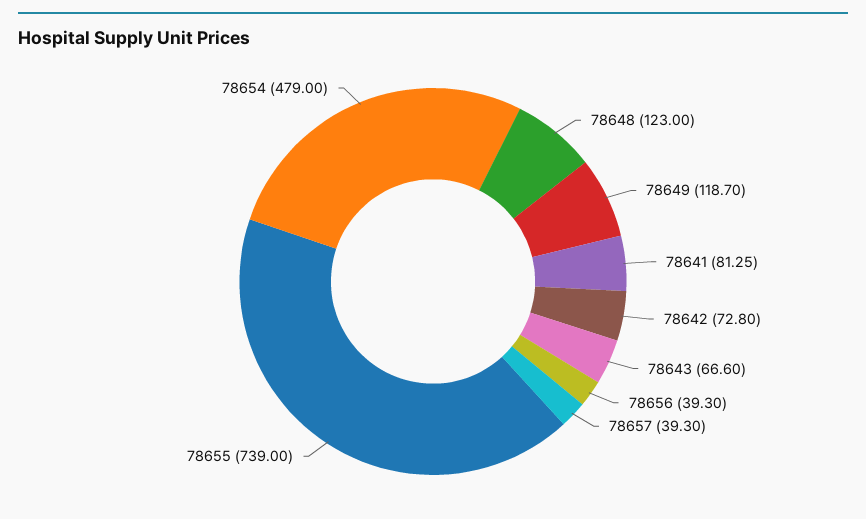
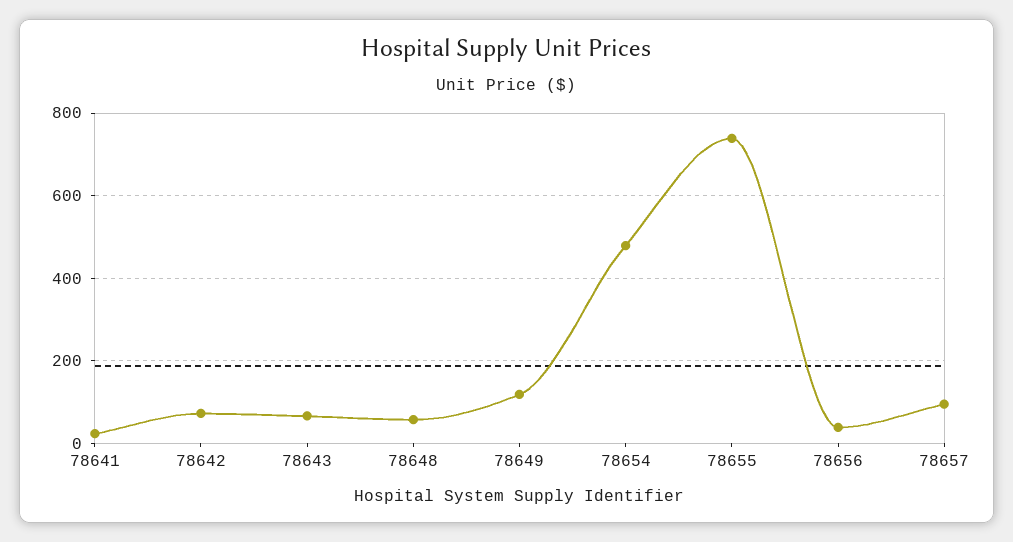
78648: 123 -> 60
78641: 81.25 -> 20
78657: 39.3 -> 100

